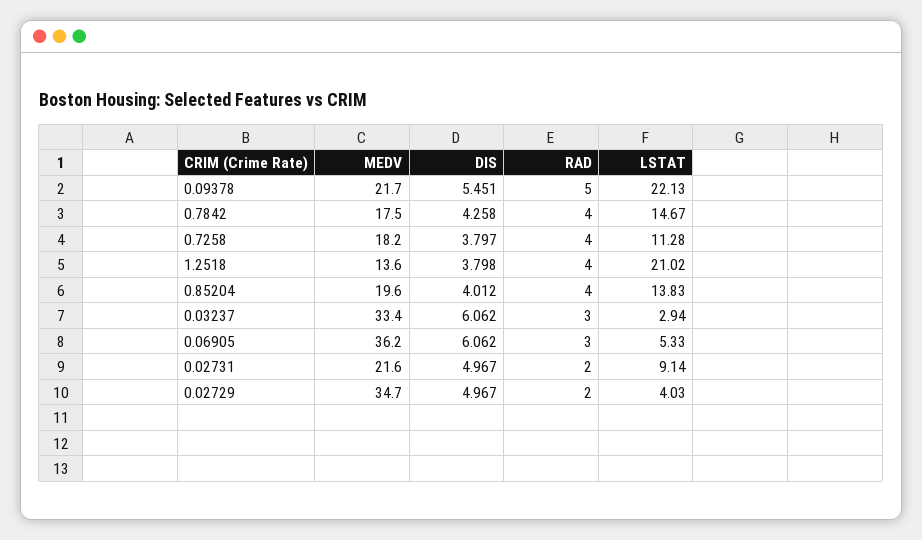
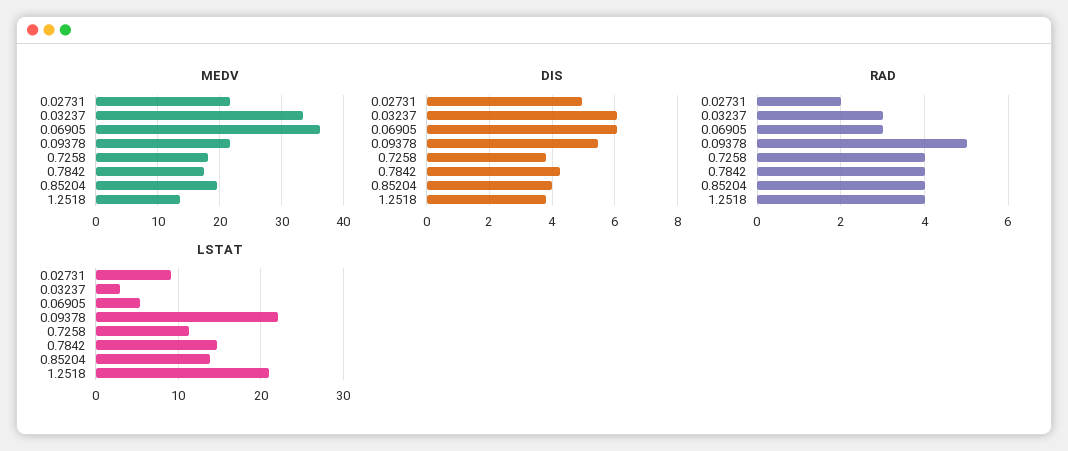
MEDV, 0.02729: 34.7 -> none
DIS, 0.02729: 4.967 -> none
RAD, 0.02729: 2 -> none
LSTAT, 0.02729: 4.03 -> none

